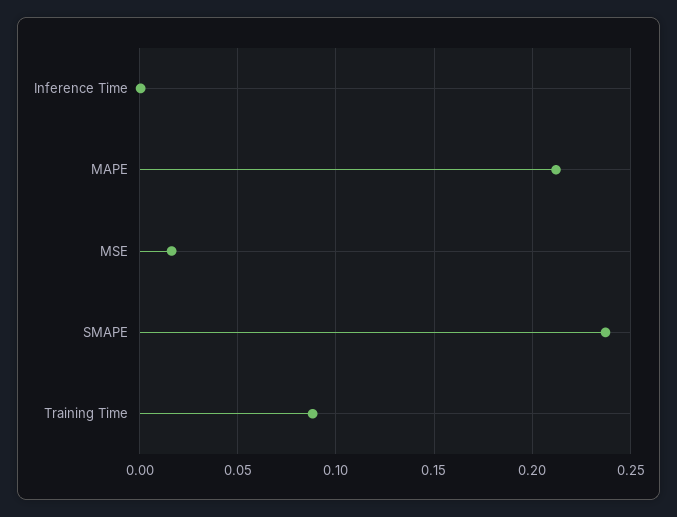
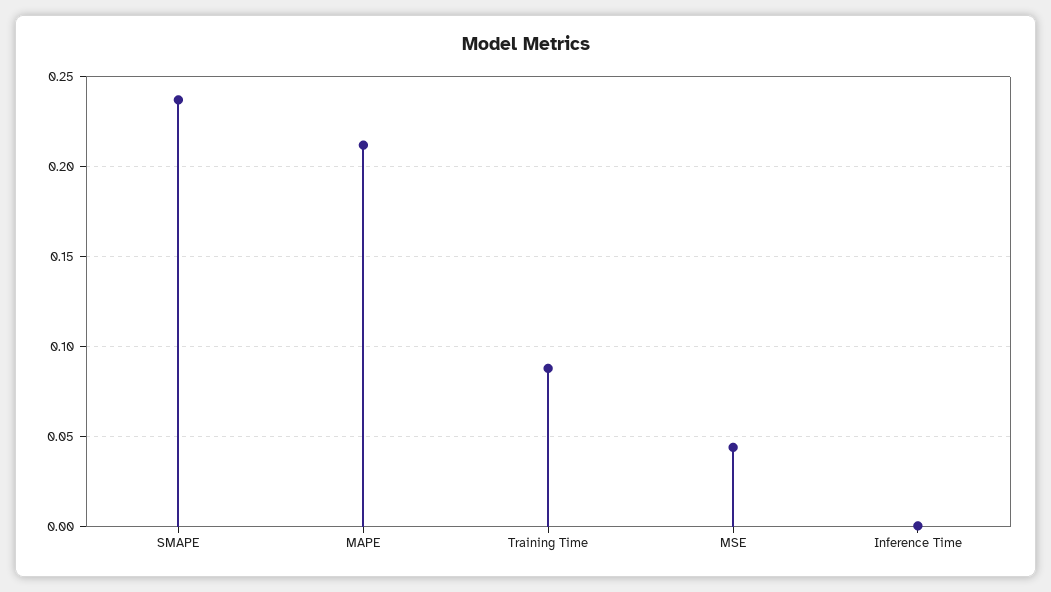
MSE: 0.015 -> 0.045

